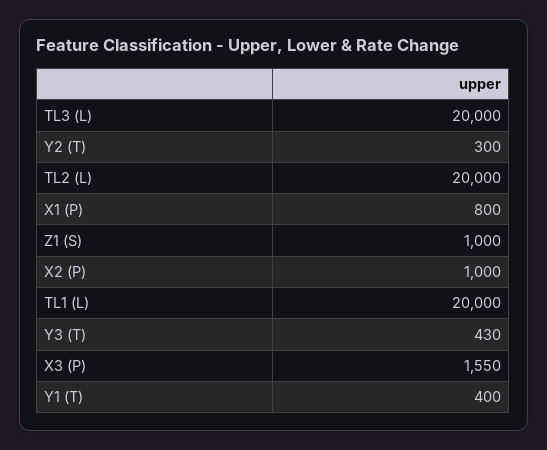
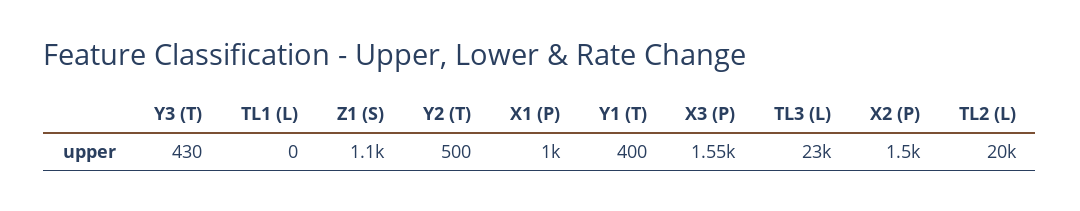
TL3 (L): 20000 -> 23000
Y2 (T): 300 -> 500
X1 (P): 800 -> 1000
Z1 (S): 1000 -> 1100
X2 (P): 1000 -> 1500
TL1 (L): 20000 -> 0

